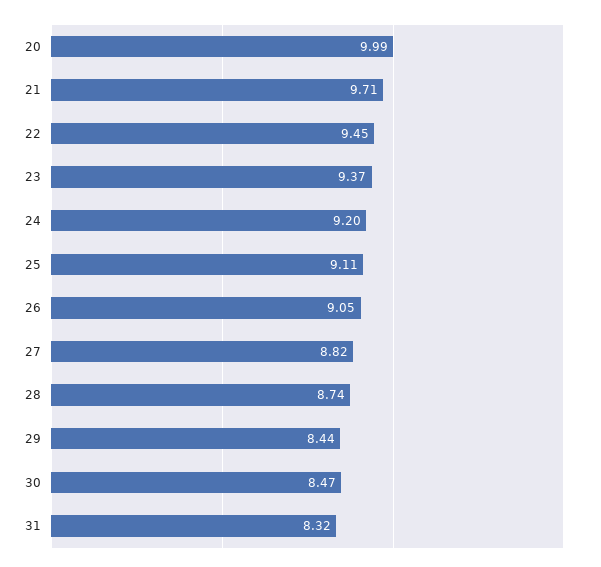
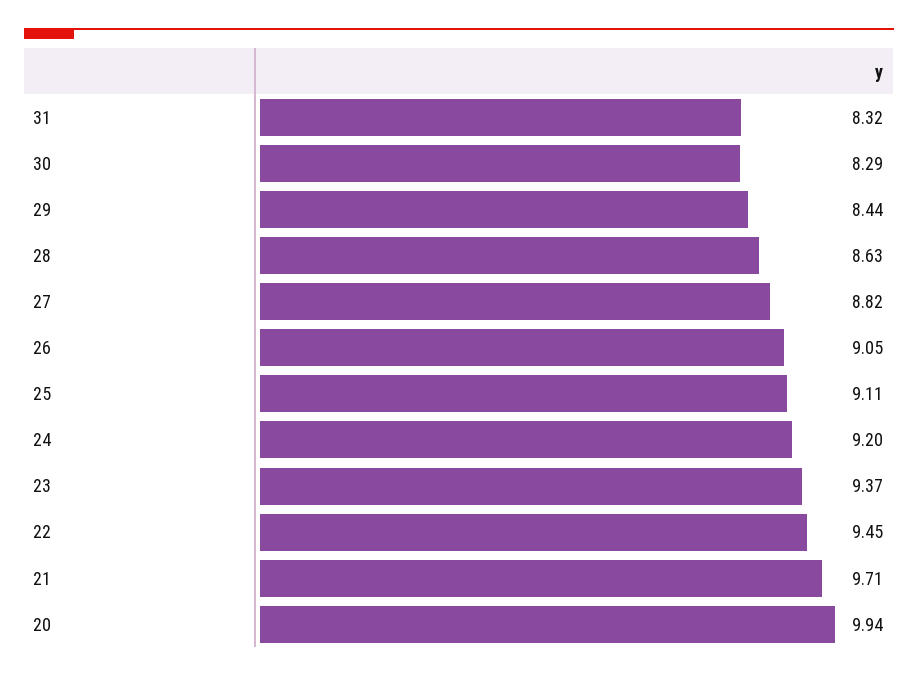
20: 9.99 -> 9.94
28: 8.74 -> 8.63
30: 8.47 -> 8.29

